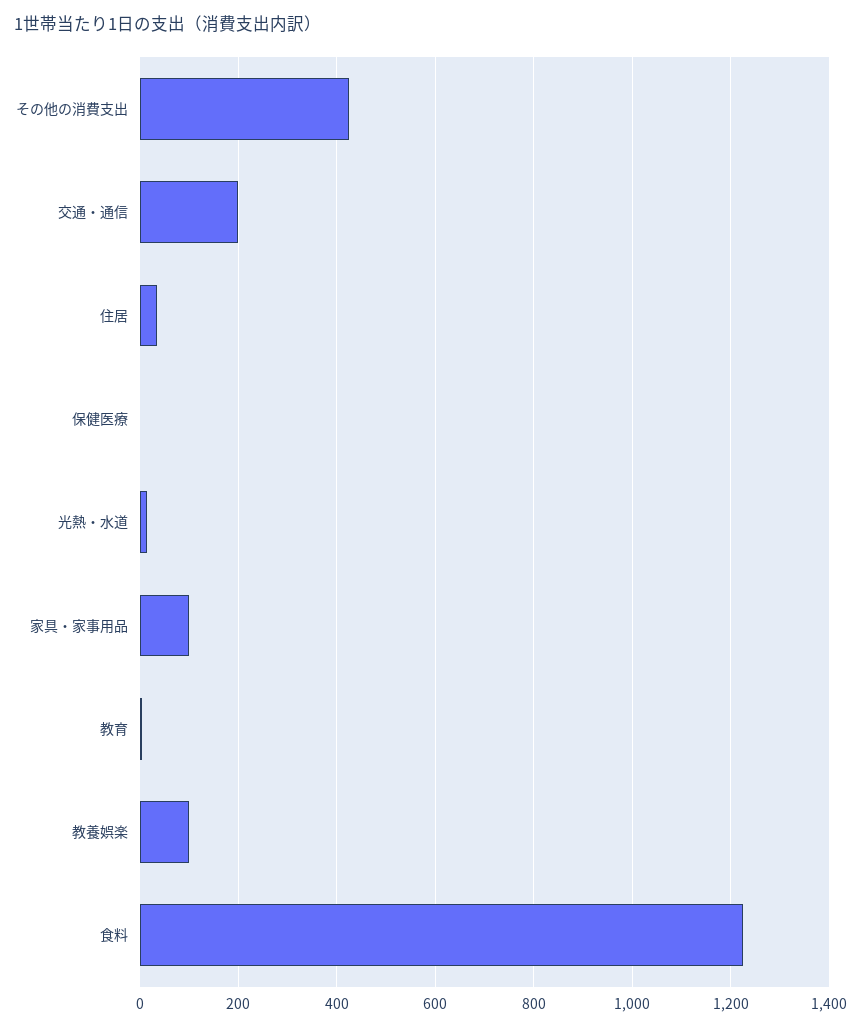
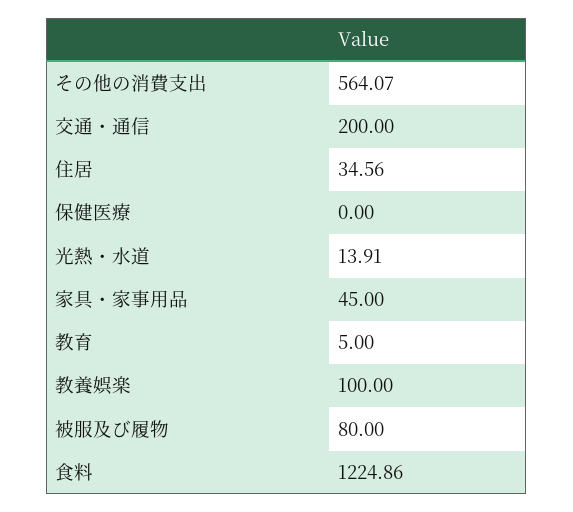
その他の消費支出: 420 -> 564.07
家具・家事用品: 100 -> 45
被服及び履物: none -> 80

